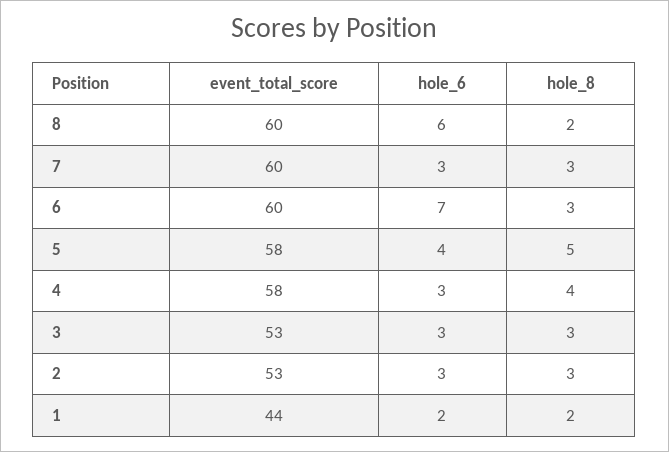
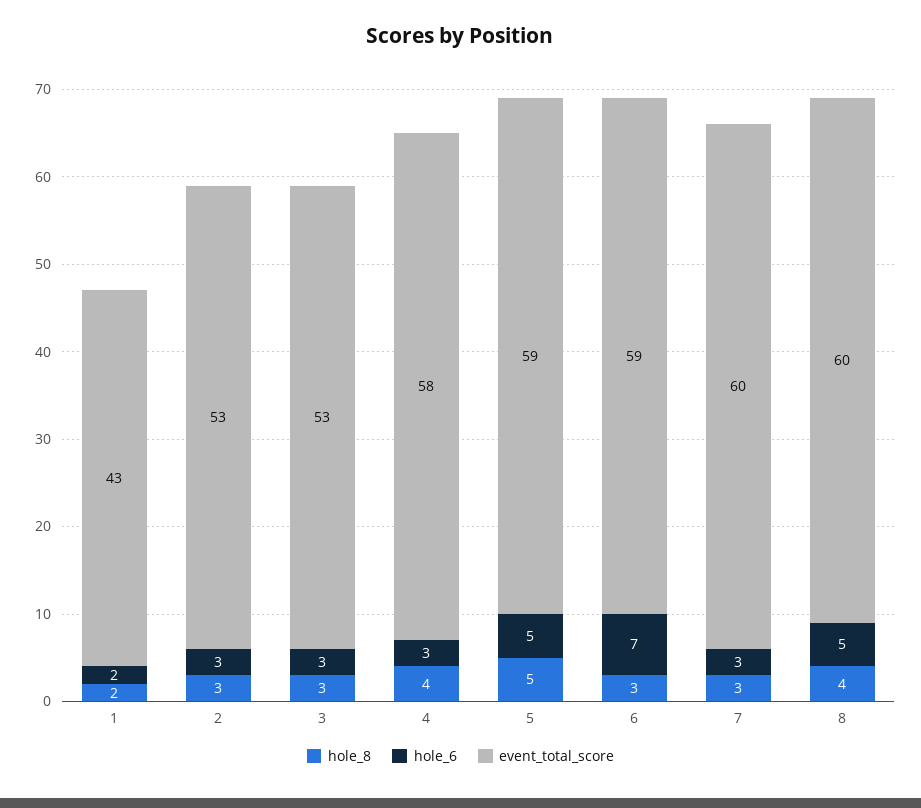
hole_6, 8: 6 -> 5
hole_8, 8: 2 -> 4
event_total_score, 6: 60 -> 59
event_total_score, 5: 58 -> 59
hole_6, 5: 4 -> 5
event_total_score, 1: 44 -> 43

